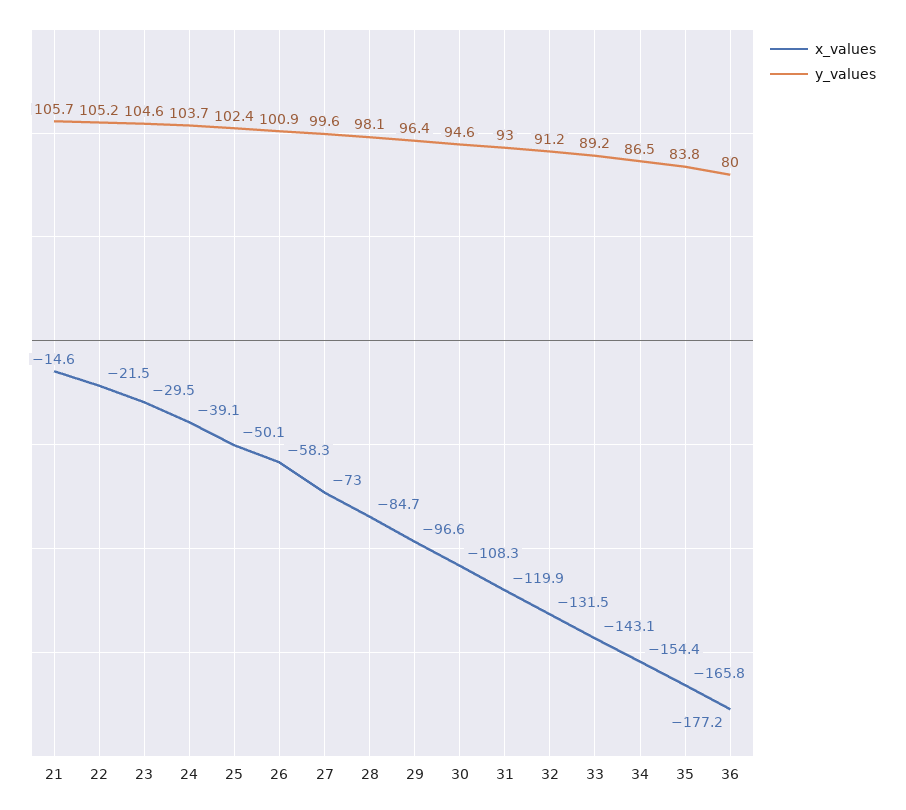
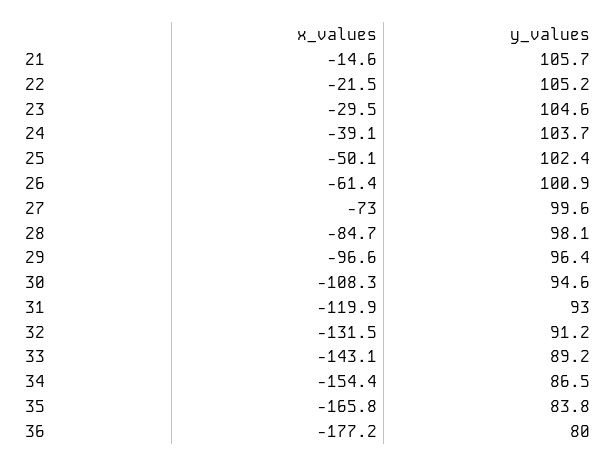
x_values, 26: -58.3 -> -61.4

